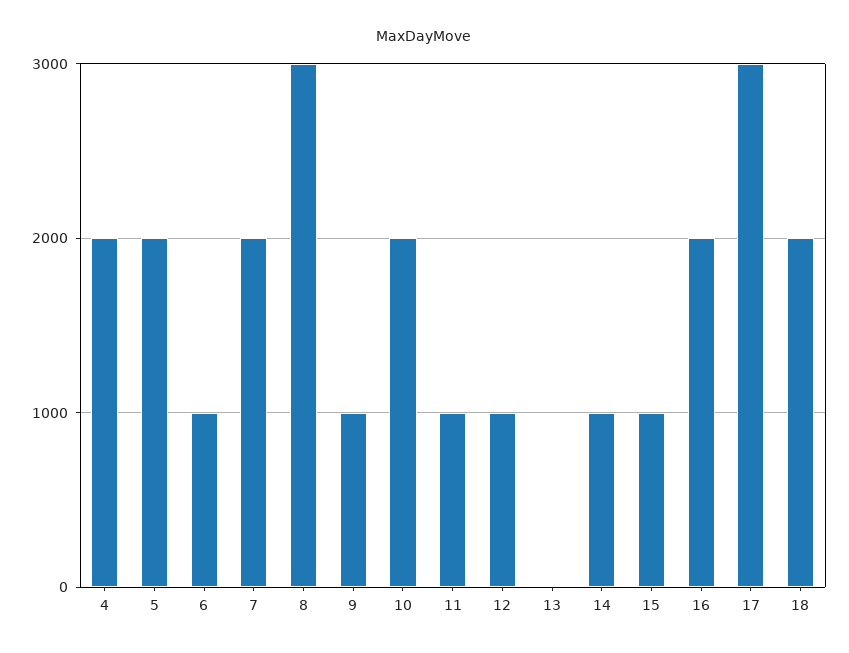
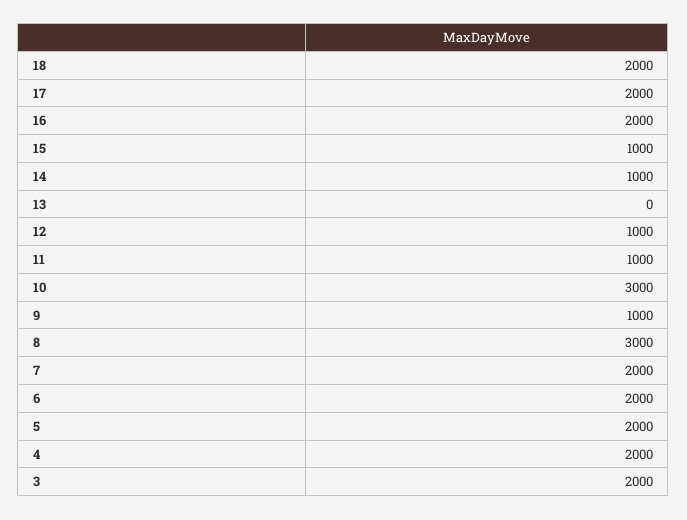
6: 1000 -> 2000
10: 2000 -> 3000
17: 3000 -> 2000
3: none -> 2000

